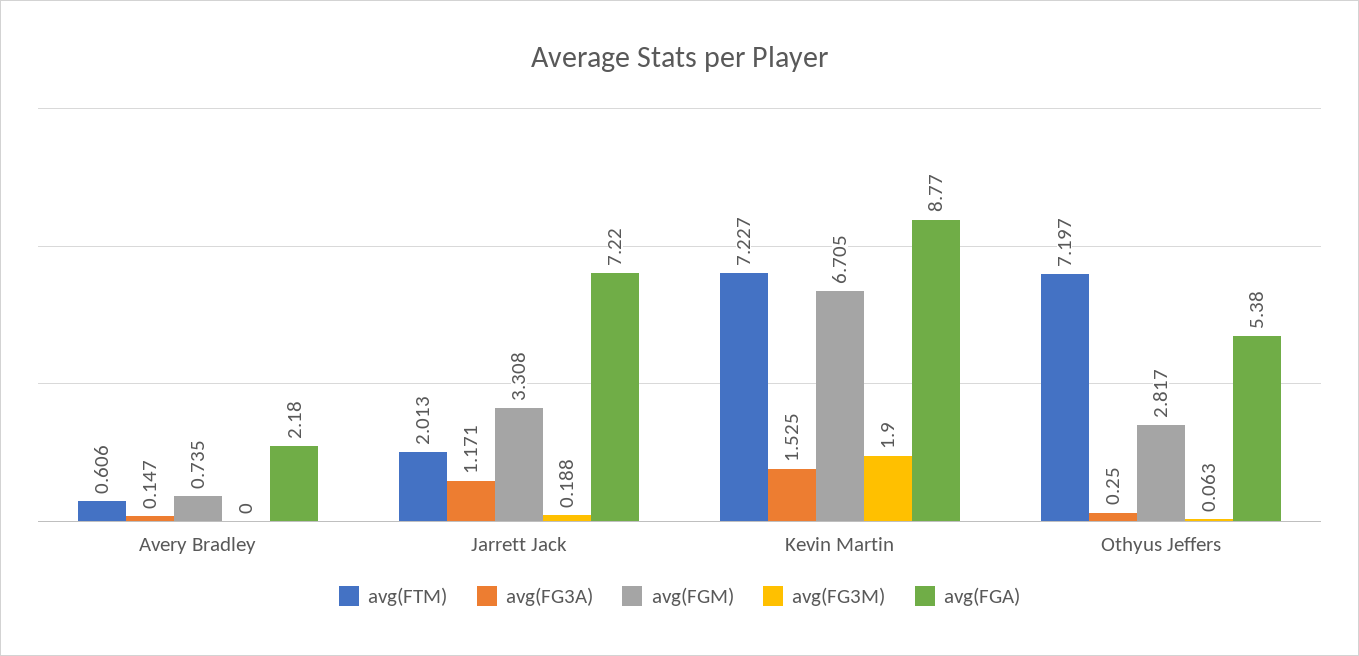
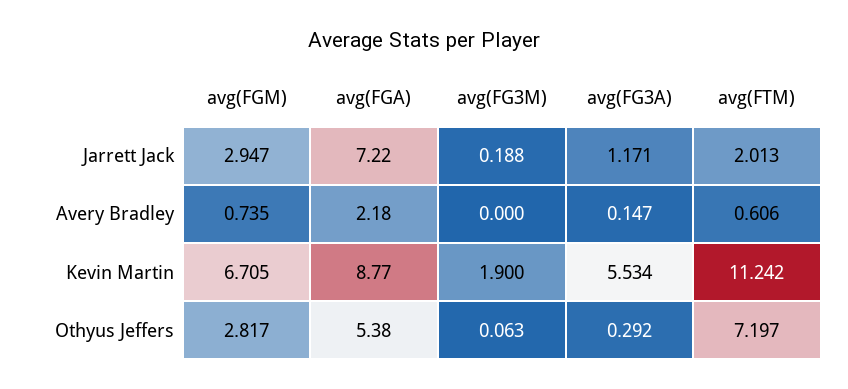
avg(FGM), Jarrett Jack: 3.308 -> 2.947
avg(FTM), Kevin Martin: 7.227 -> 11.242
avg(FG3A), Kevin Martin: 1.525 -> 5.534
avg(FG3A), Othyus Jeffers: 0.25 -> 0.292

